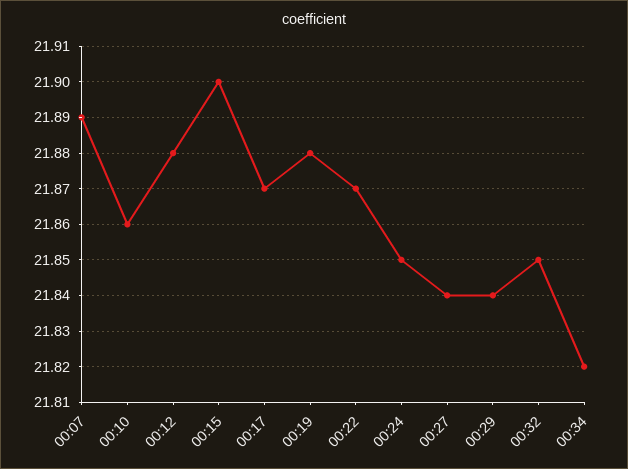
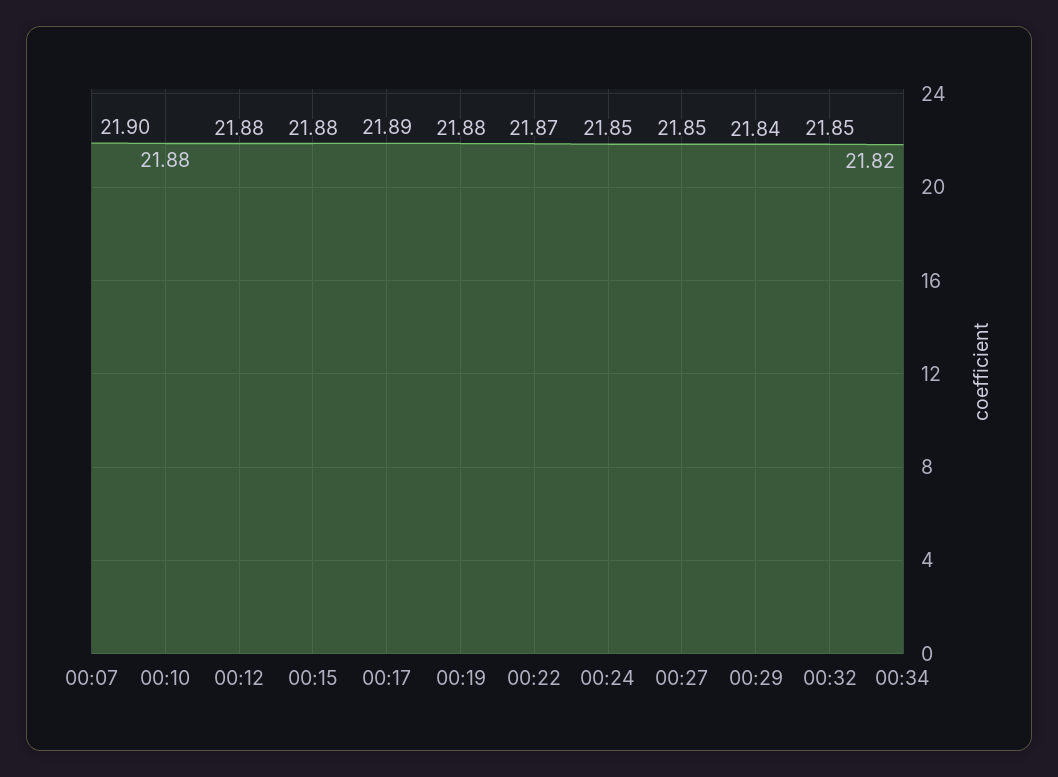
00:07: 21.89 -> 21.9
00:10: 21.86 -> 21.88
00:15: 21.9 -> 21.88
00:17: 21.87 -> 21.89
00:27: 21.84 -> 21.85

